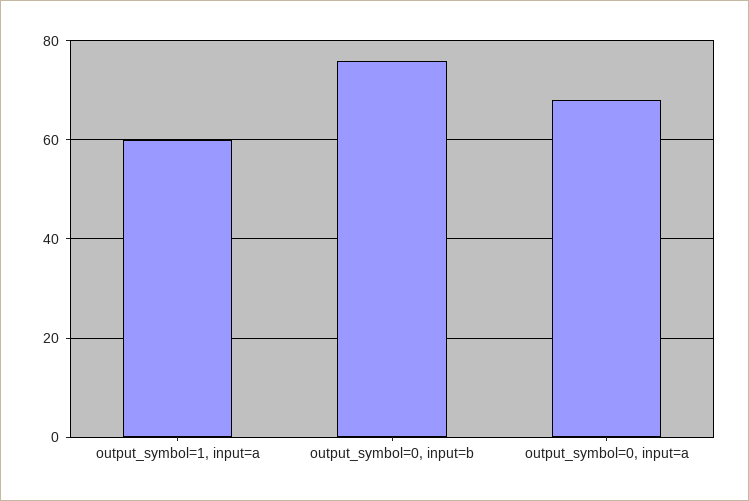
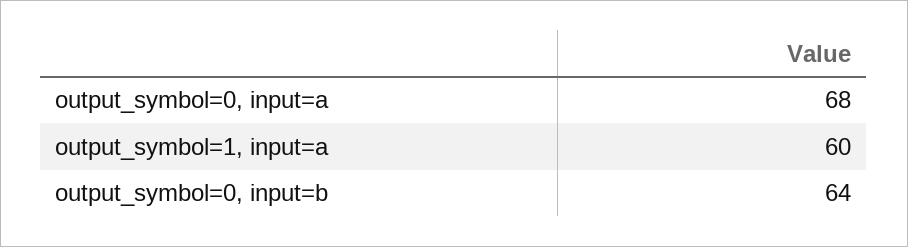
output_symbol=0, input=b: 75 -> 64

